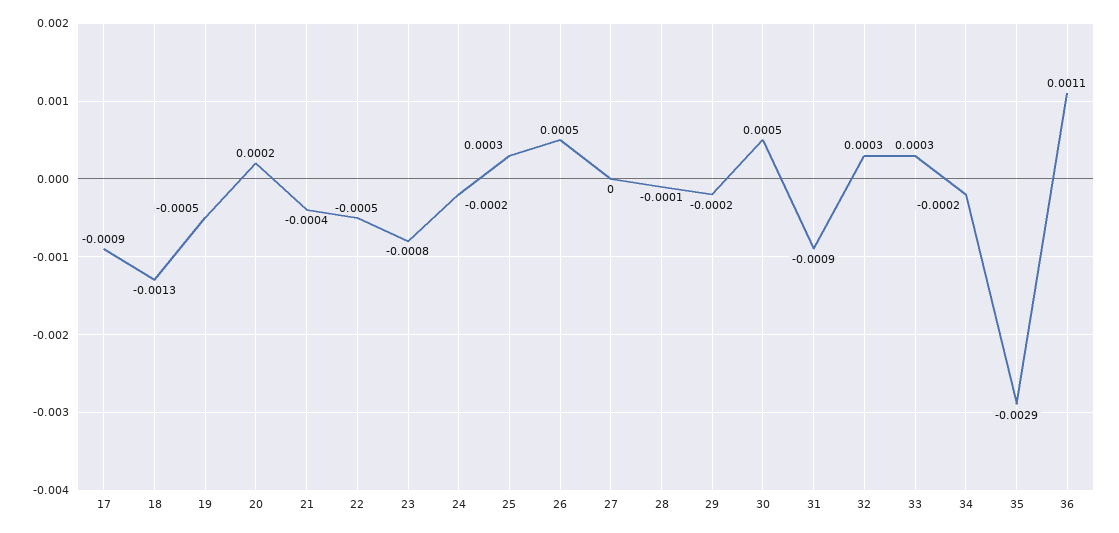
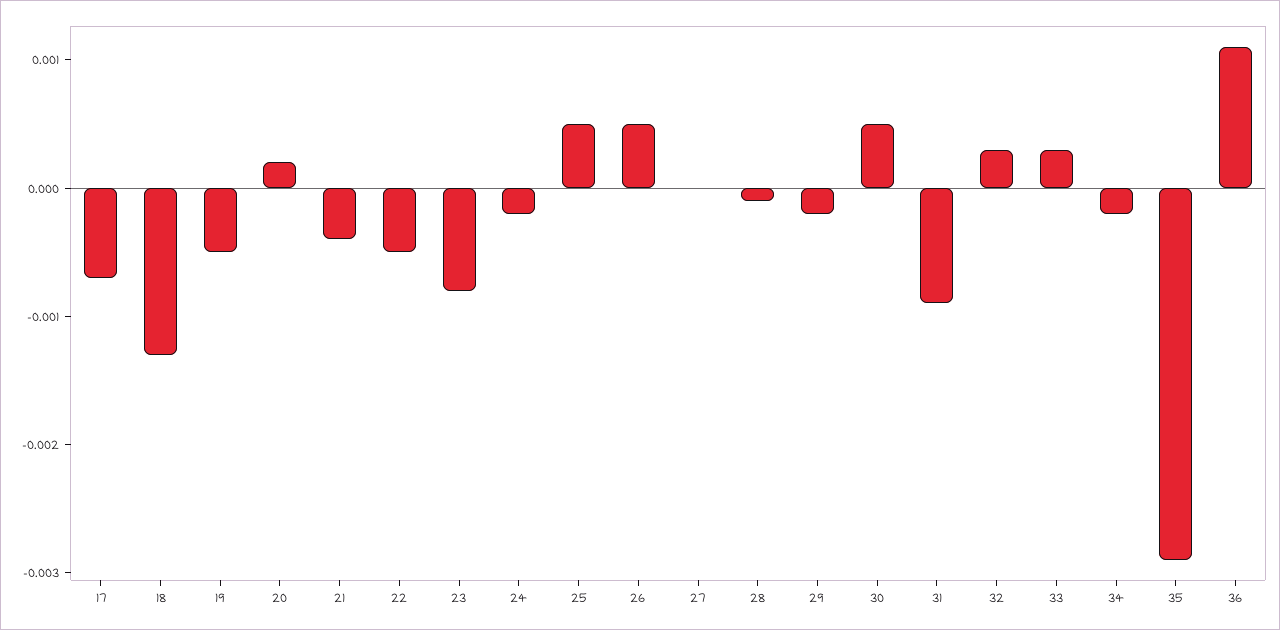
17: -0.0009 -> -0.0007
25: 0.0003 -> 0.0005

